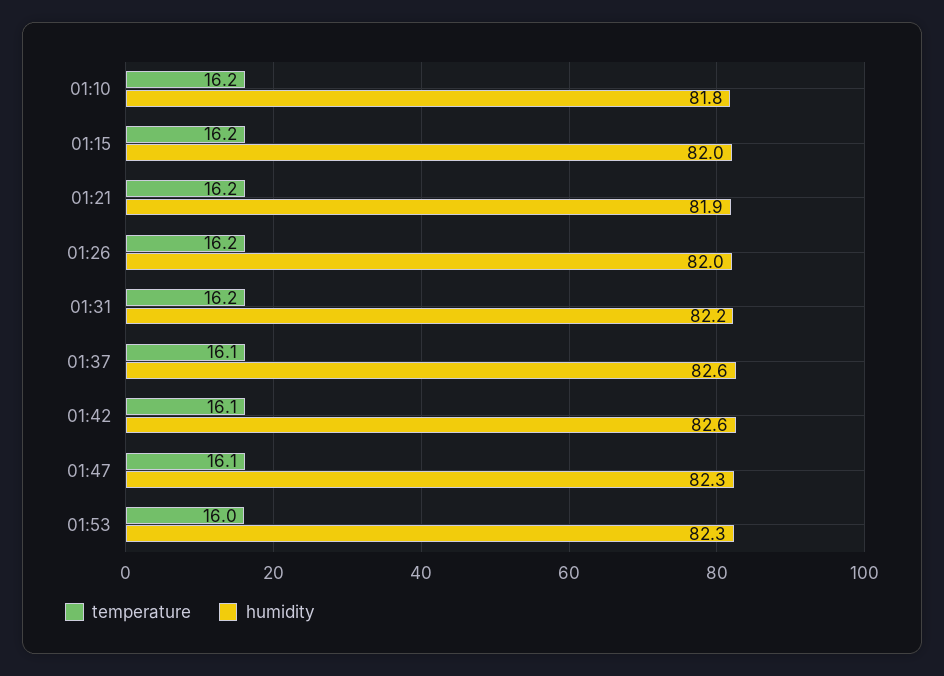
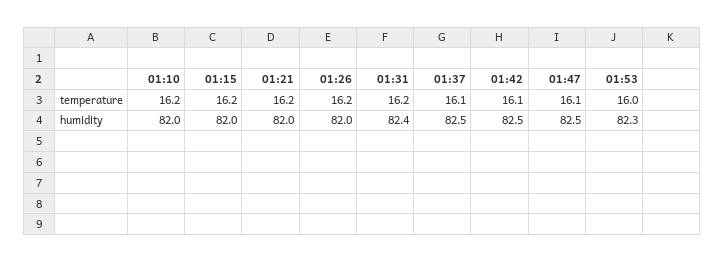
humidity, 01:10: 81.8 -> 82
humidity, 01:21: 81.9 -> 82
humidity, 01:31: 82.2 -> 82.4
humidity, 01:37: 82.6 -> 82.5
humidity, 01:42: 82.6 -> 82.5
humidity, 01:47: 82.3 -> 82.5

